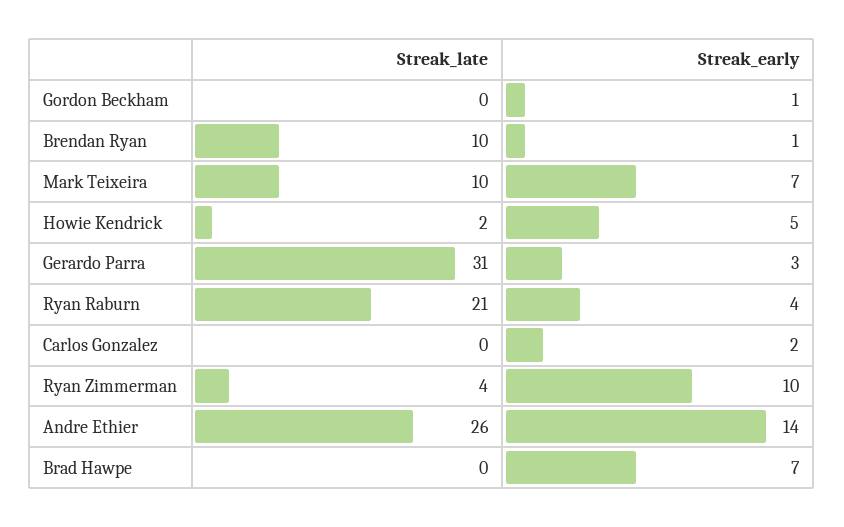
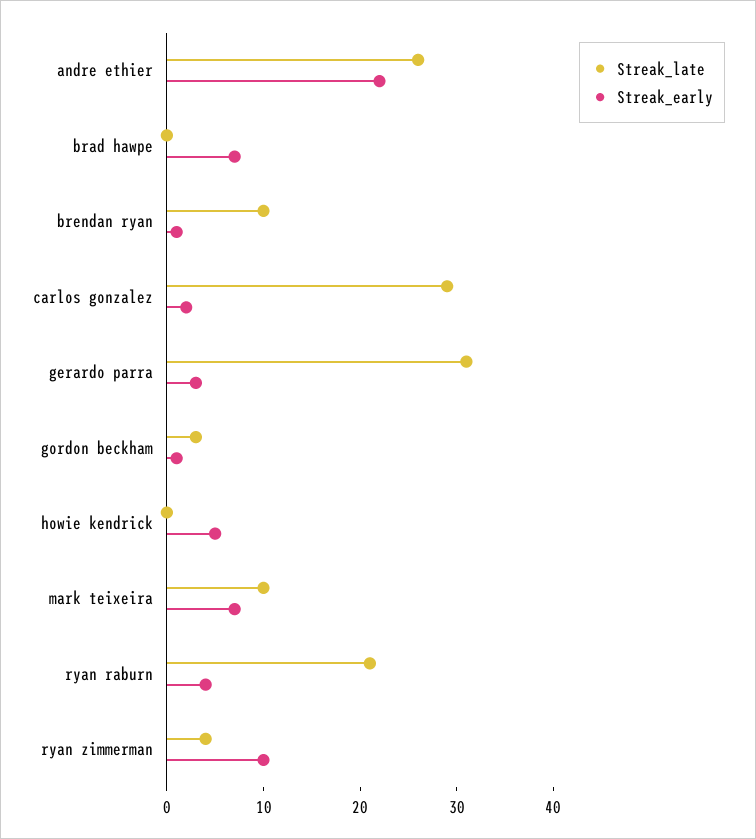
Streak_late, Gordon Beckham: 0 -> 3
Streak_late, Howie Kendrick: 2 -> 0
Streak_late, Carlos Gonzalez: 0 -> 29
Streak_early, Andre Ethier: 14 -> 22

